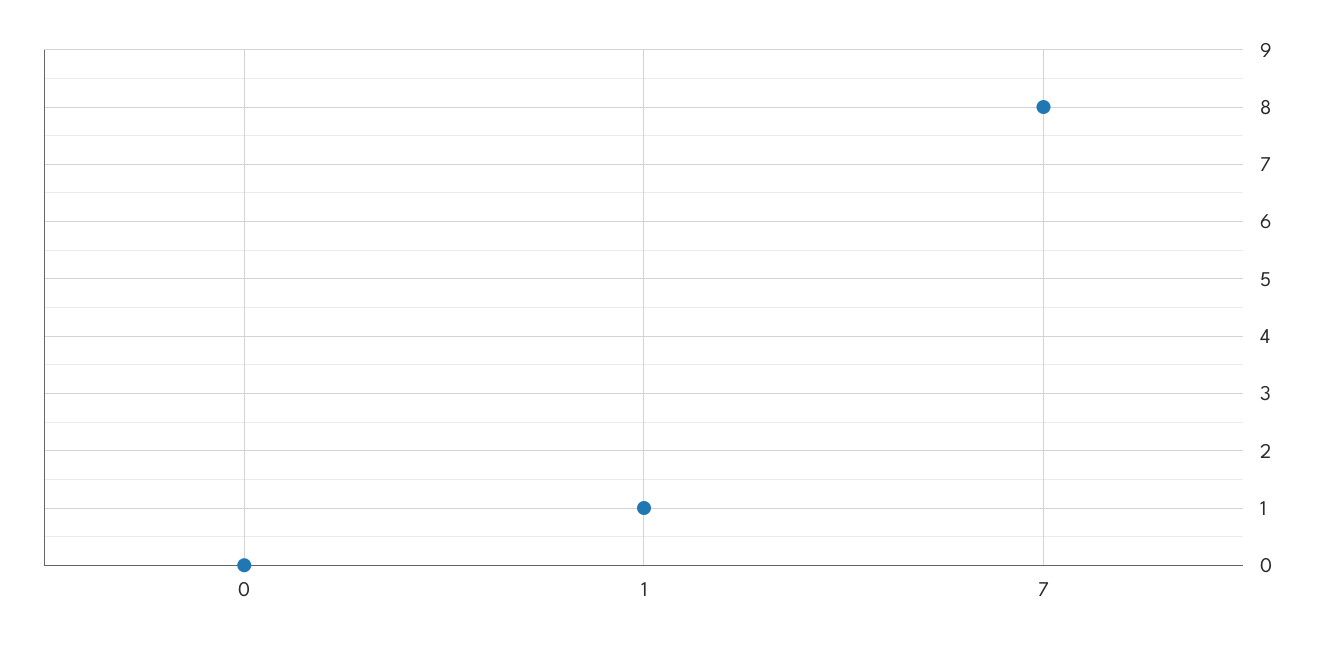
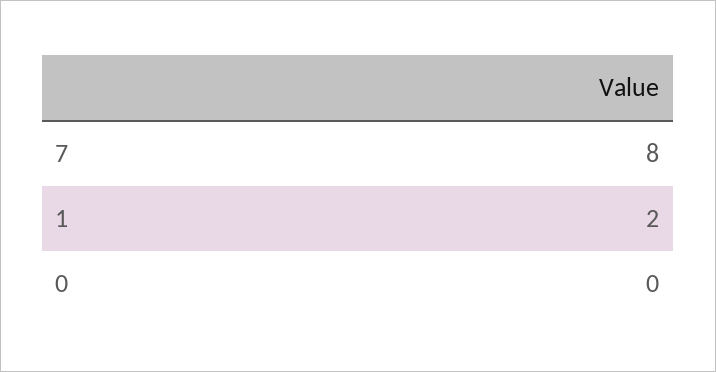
1: 1 -> 2

